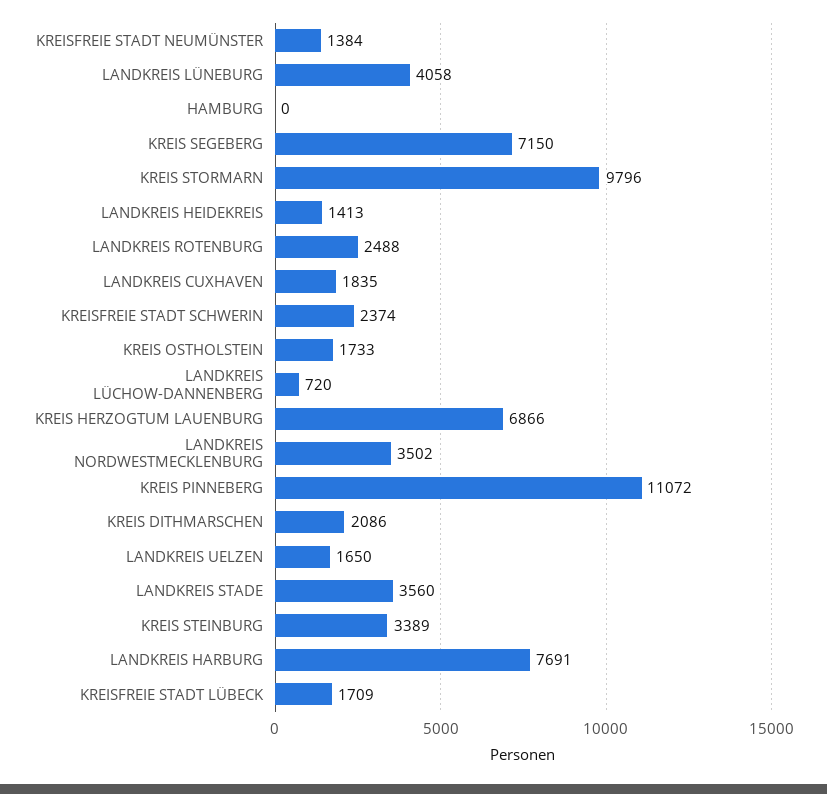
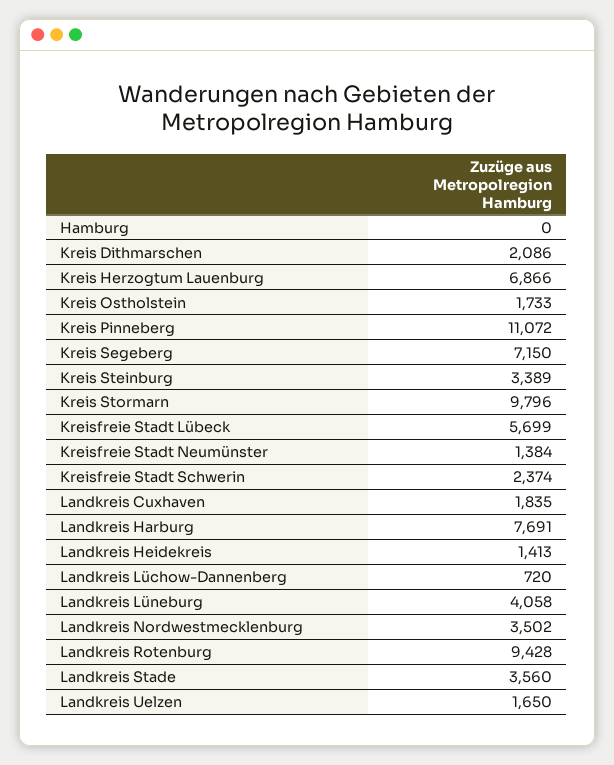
LANDKREIS ROTENBURG: 2488 -> 9428
KREISFREIE STADT LÜBECK: 1709 -> 5699

